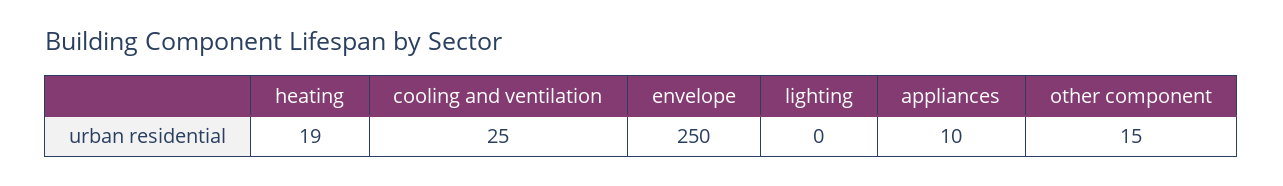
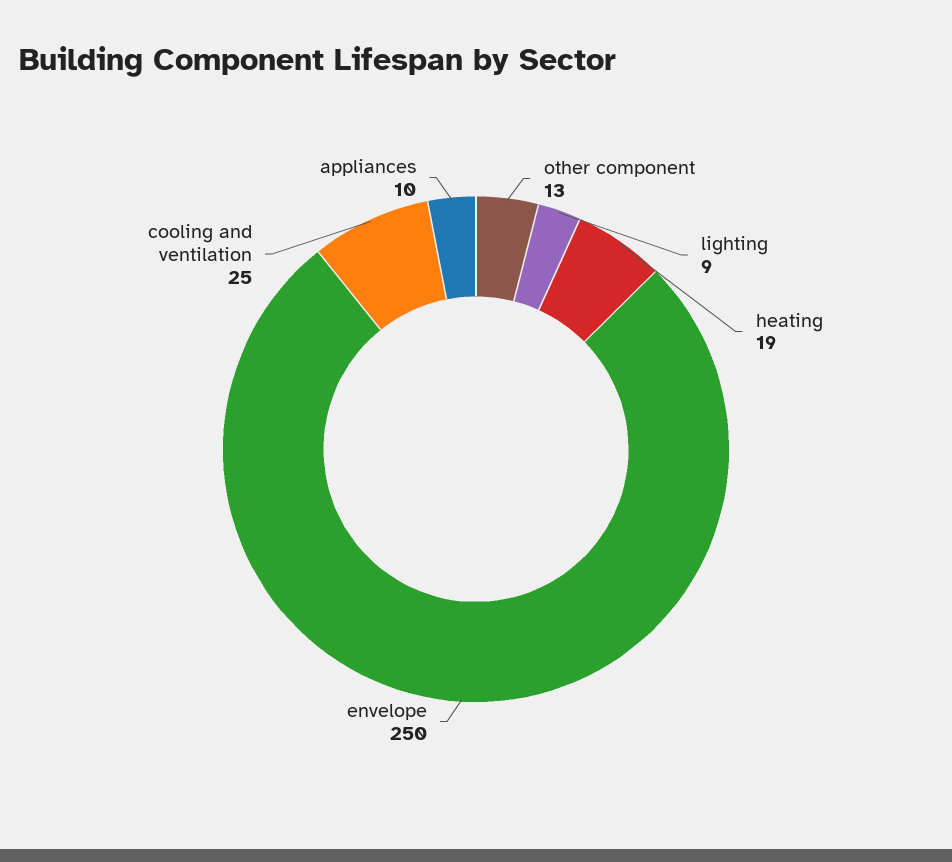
lighting: 0 -> 9
other component: 15 -> 13

